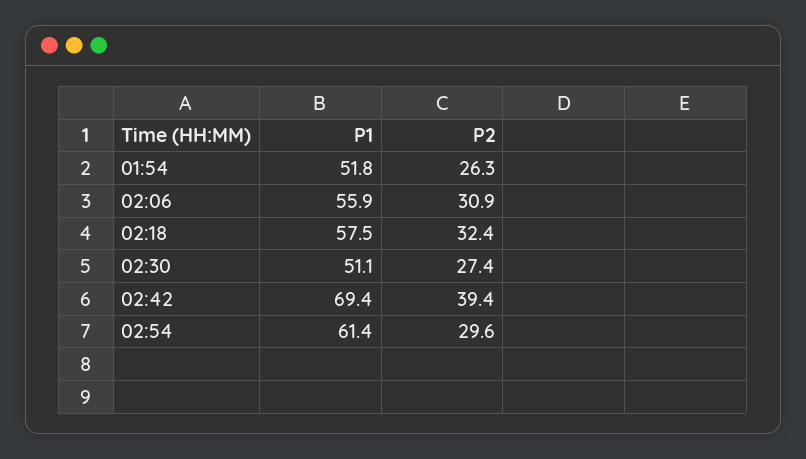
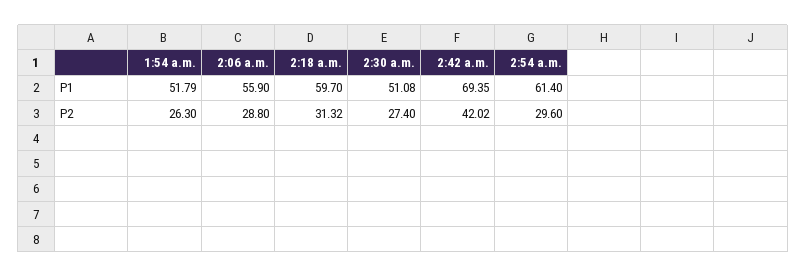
P2, 02:06: 30.9 -> 28.8
P1, 02:18: 57.5 -> 59.7
P2, 02:18: 32.4 -> 31.32
P2, 02:42: 39.4 -> 42.02

